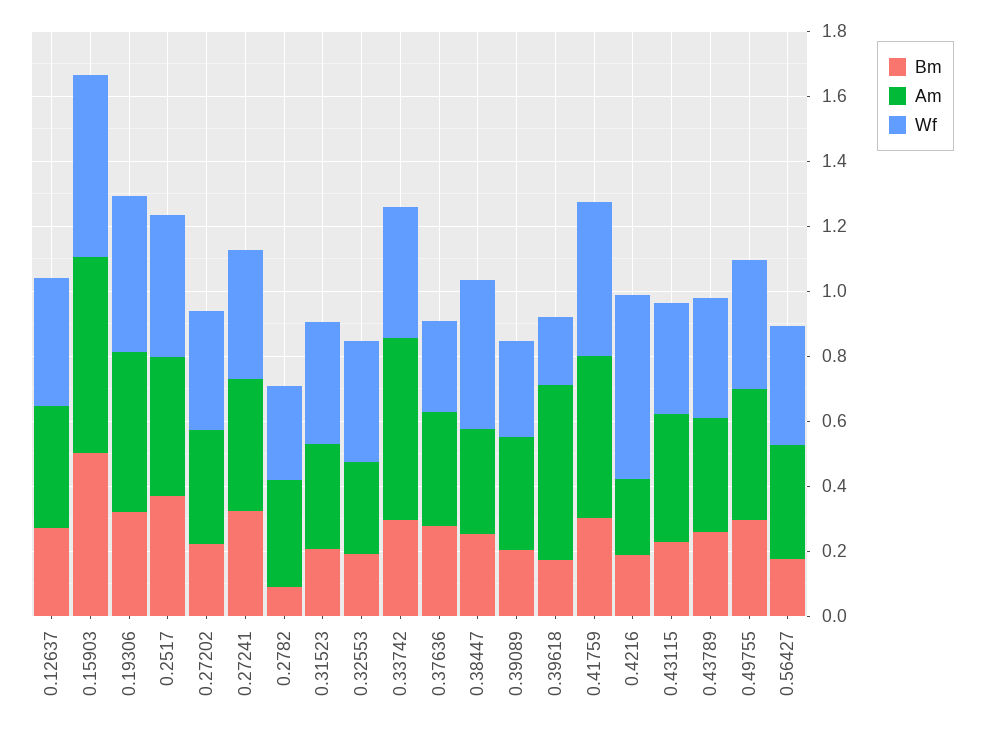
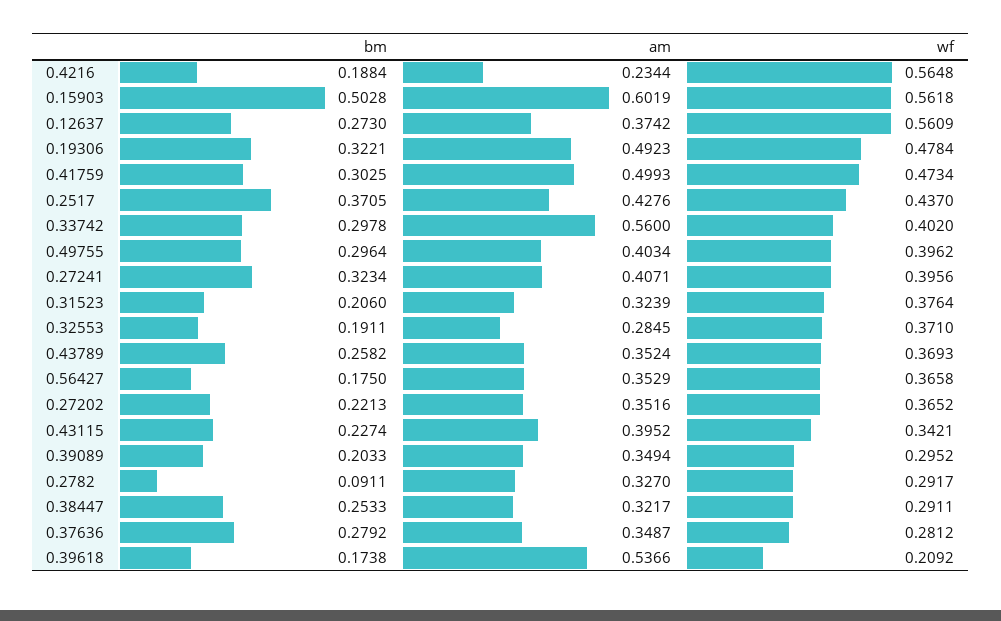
Wf, 0.12637: 0.4 -> 0.5609
Wf, 0.38447: 0.45 -> 0.2911

